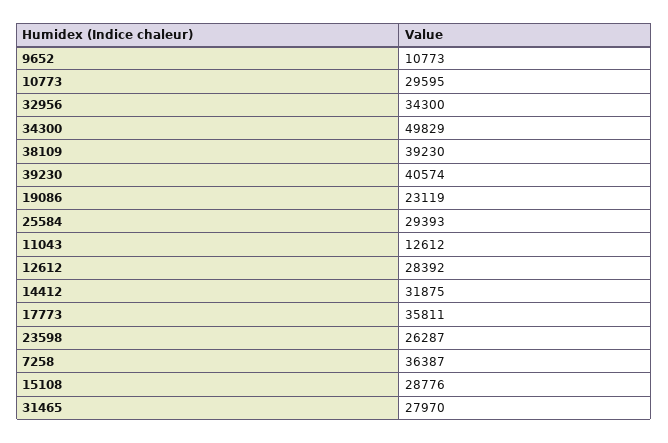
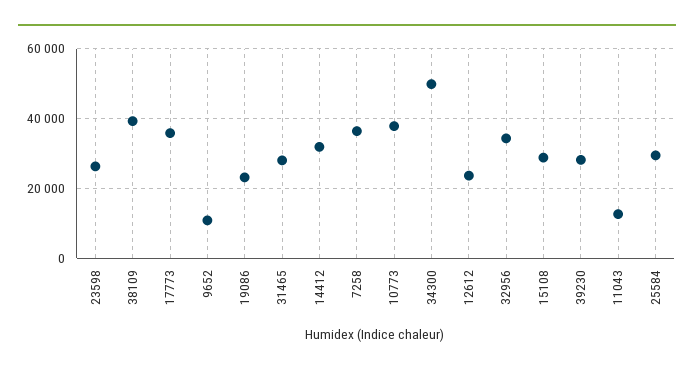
10773: 29595 -> 38000
39230: 40574 -> 28000
12612: 28392 -> 24000

